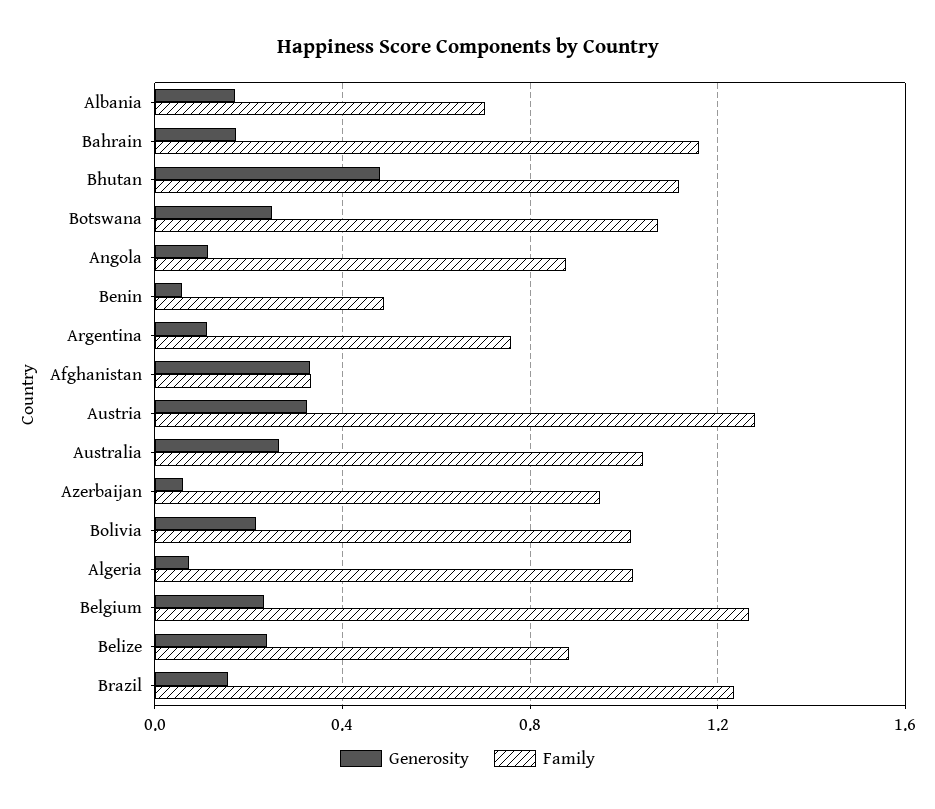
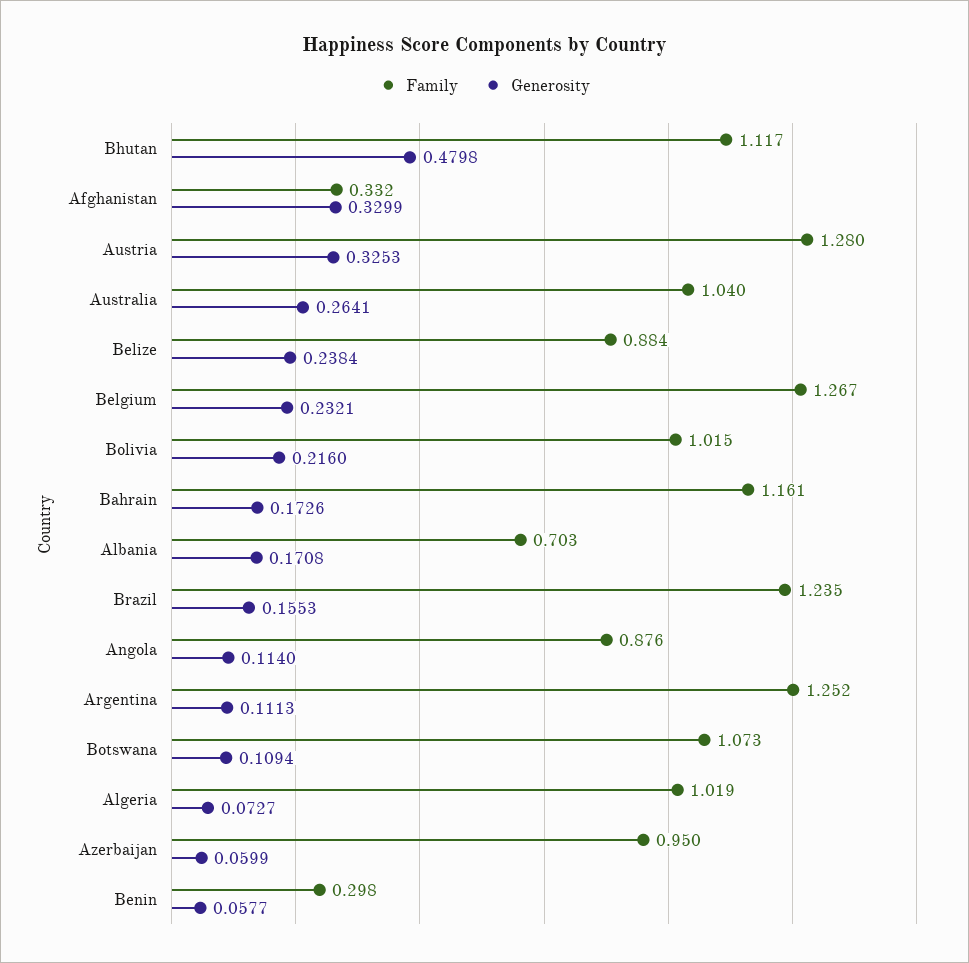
Generosity, Botswana: 0.25 -> 0.1094
Family, Benin: 0.5 -> 0.298
Family, Argentina: 0.75 -> 1.252

